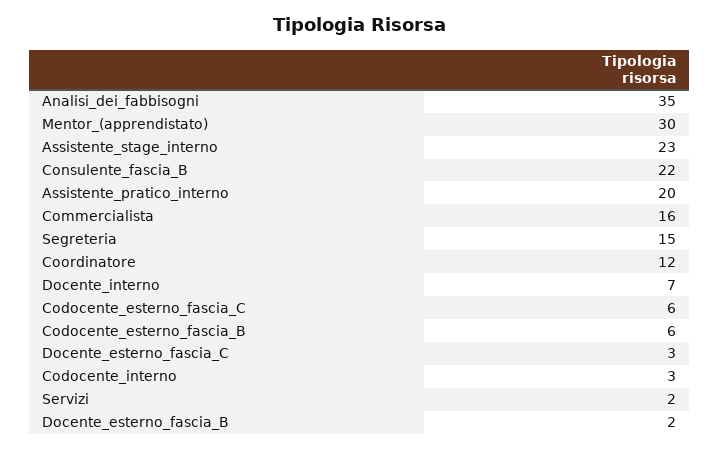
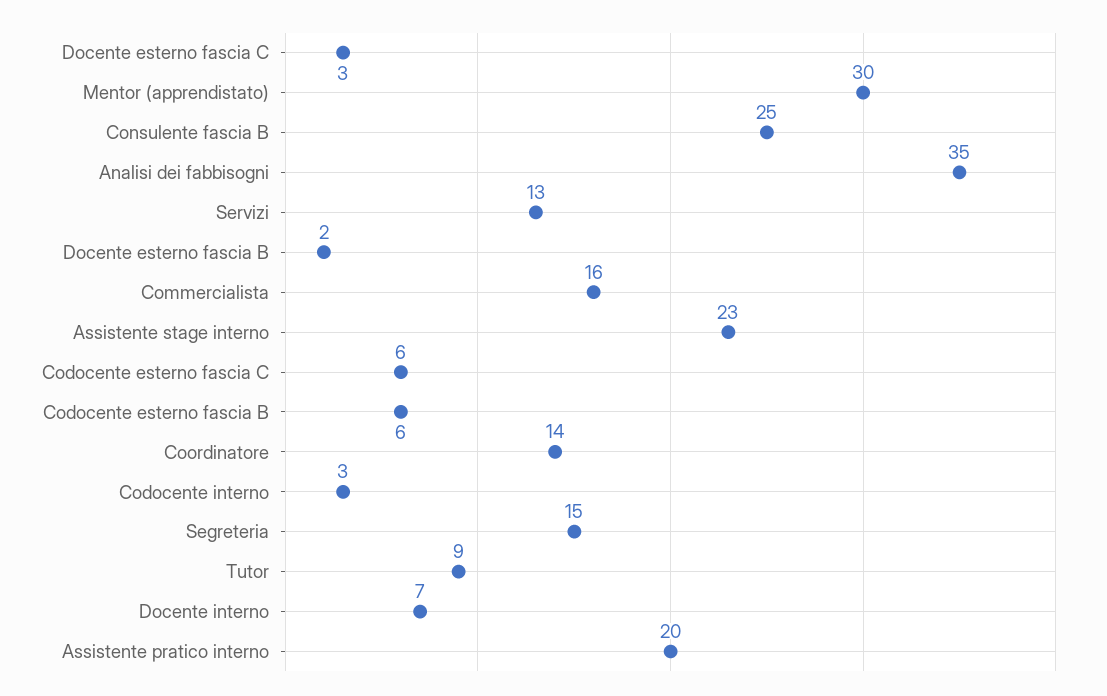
Consulente_fascia_B: 22 -> 25
Coordinatore: 12 -> 14
Servizi: 2 -> 13
Tutor: none -> 9

